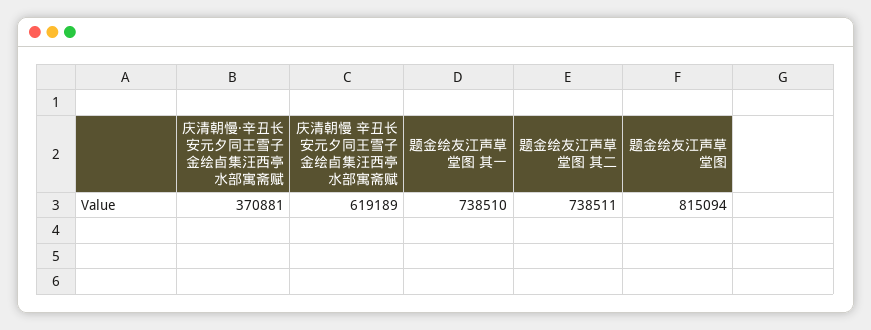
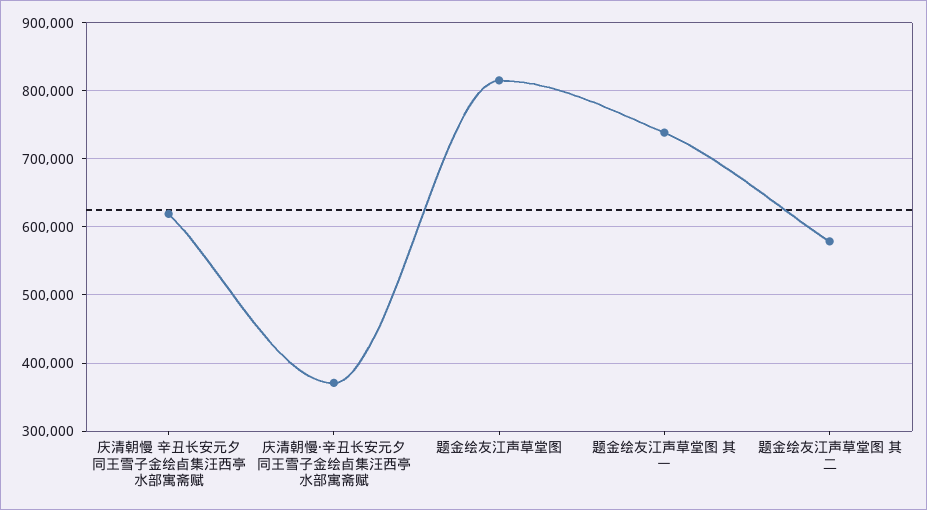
题金绘友江声草堂图 其二: 738511 -> 580000

